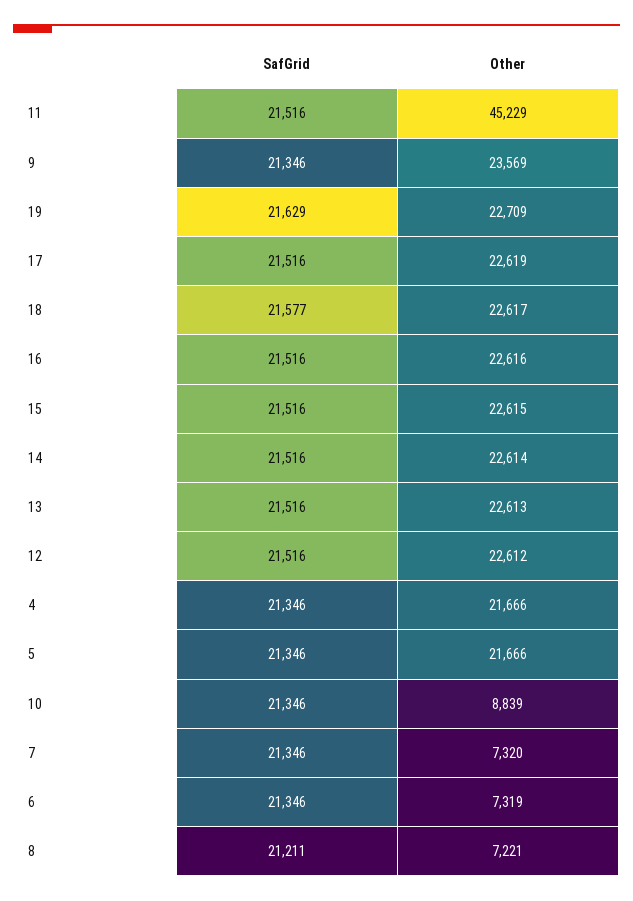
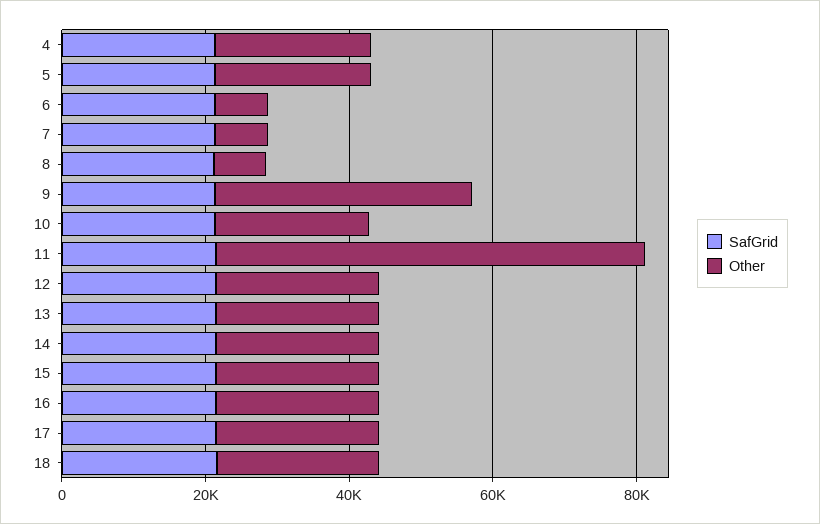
Other, 11: 45229 -> 60000
Other, 9: 23569 -> 35000
SafGrid, 19: 21629 -> none
Other, 19: 22709 -> none
Other, 10: 8839 -> 20000

